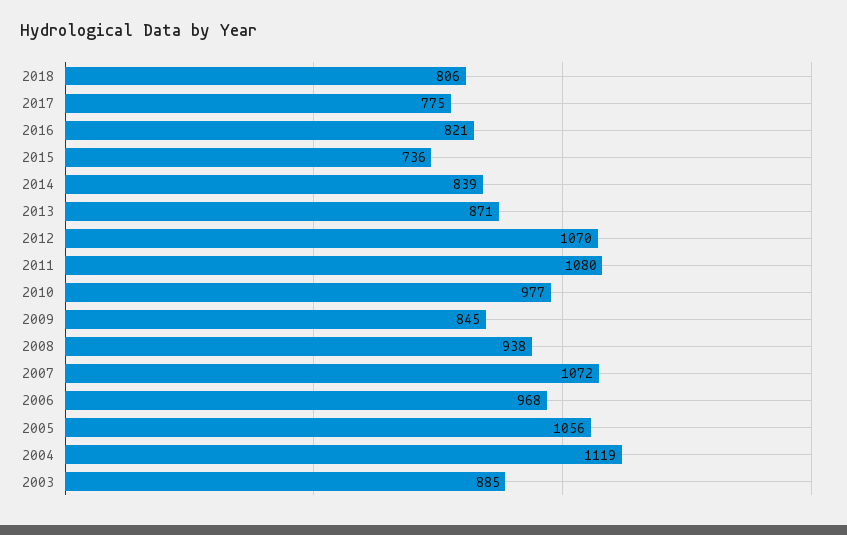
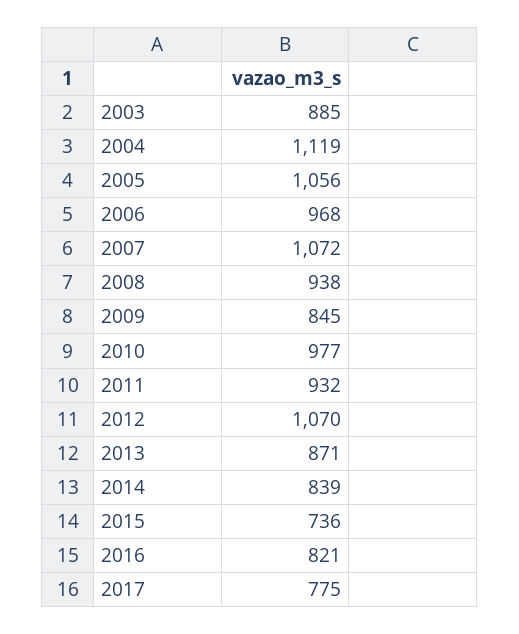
2018: 806 -> none
2011: 1080 -> 932

